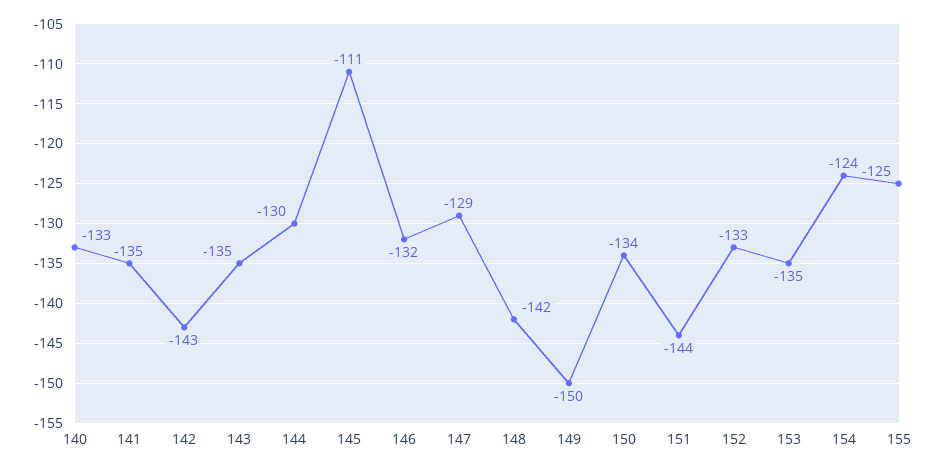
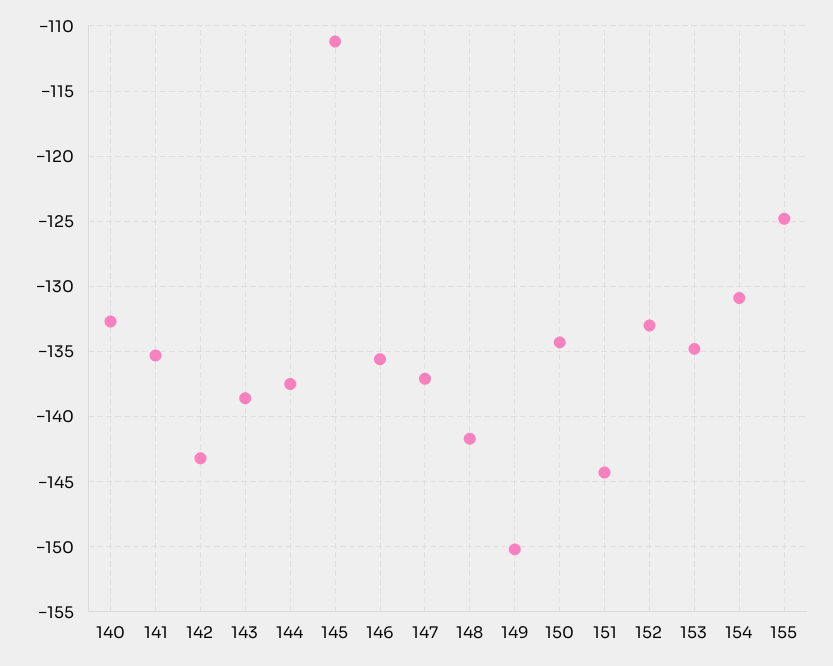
143: -135 -> -138.5
144: -130 -> -137.5
146: -132 -> -135.5
147: -129 -> -137
154: -124 -> -131

